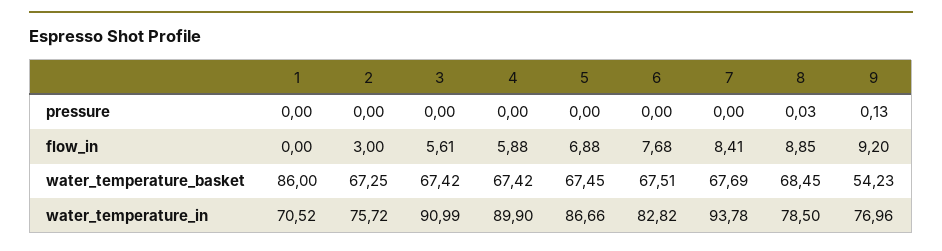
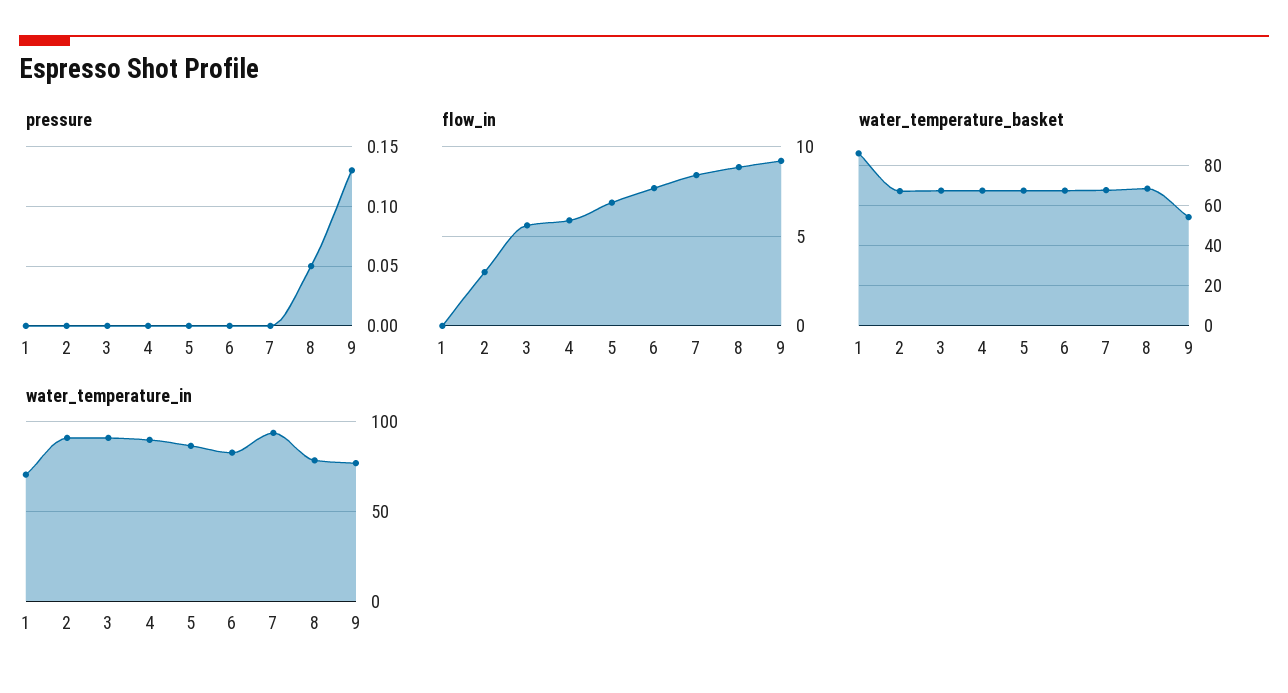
pressure, 8: 0.03 -> 0.05
water_temperature_in, 2: 75.72 -> 90

